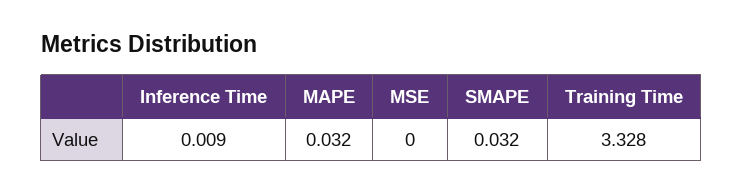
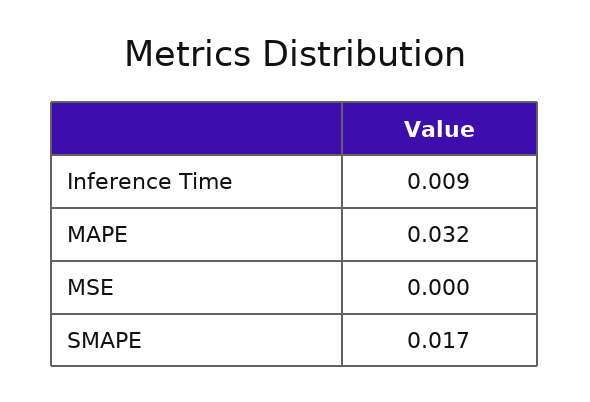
SMAPE: 0.032 -> 0.017
Training Time: 3.328 -> none

